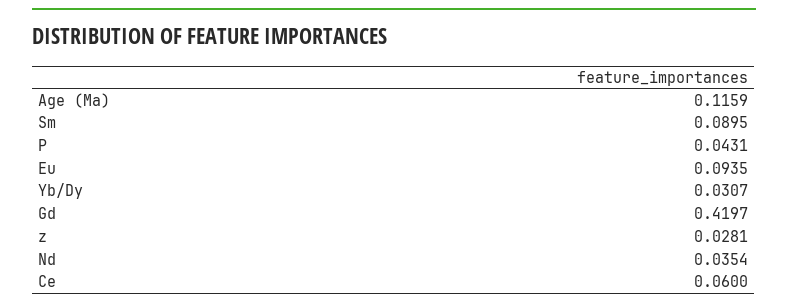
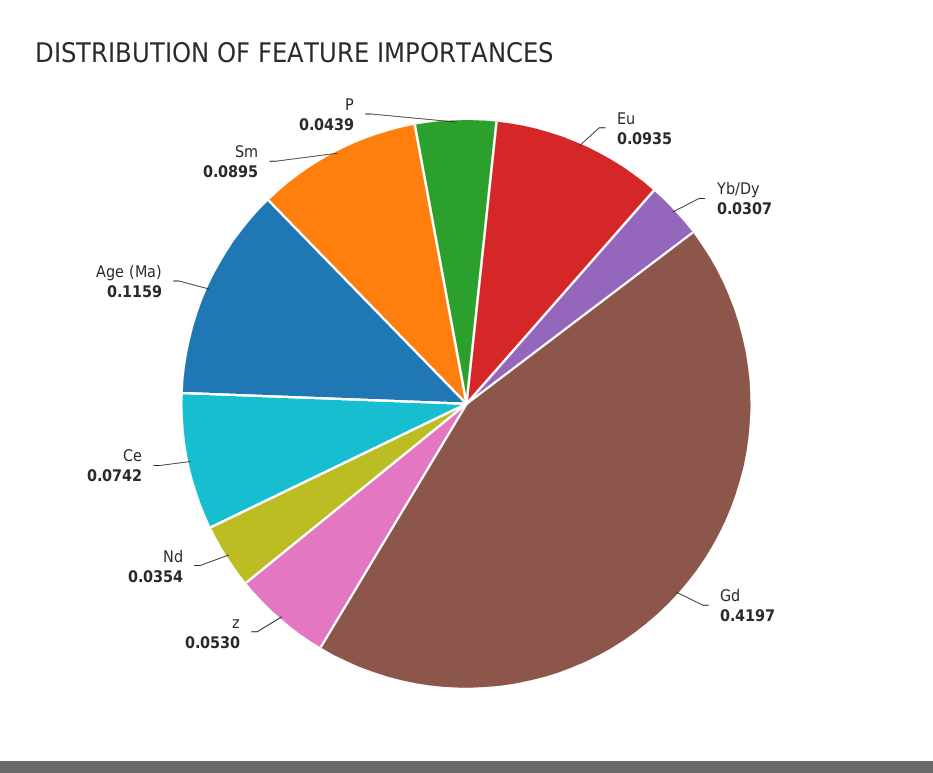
P: 0.0431 -> 0.0439
z: 0.0281 -> 0.053
Ce: 0.06 -> 0.0742

